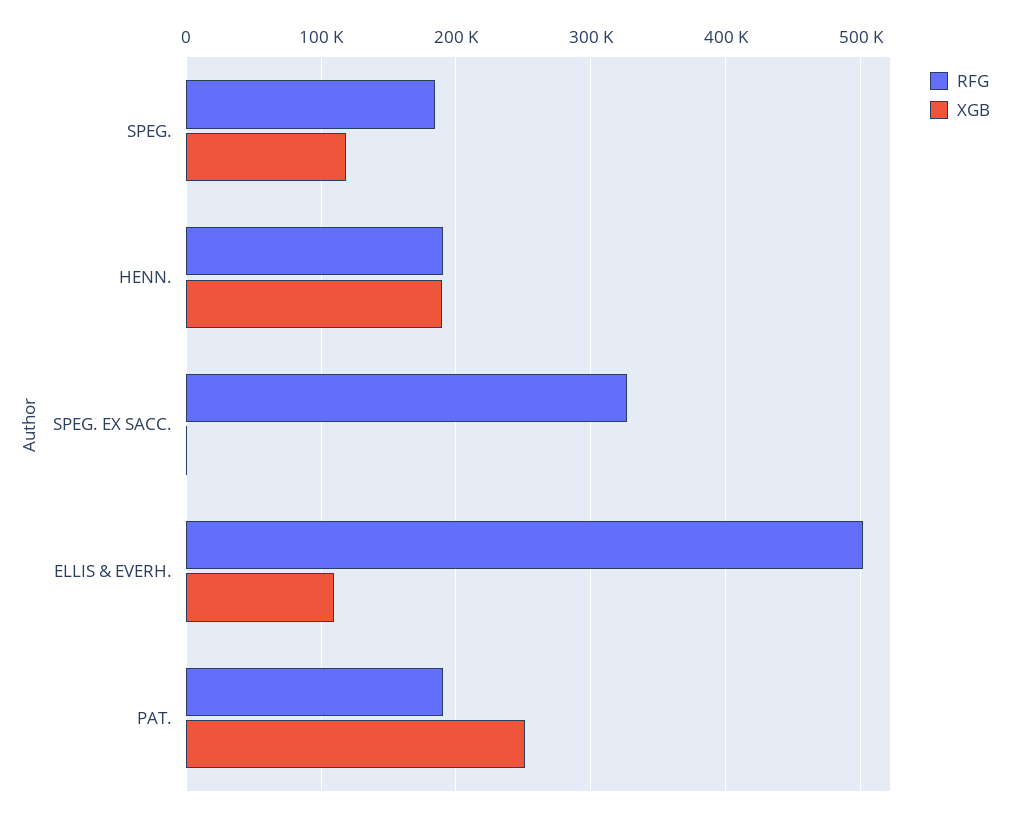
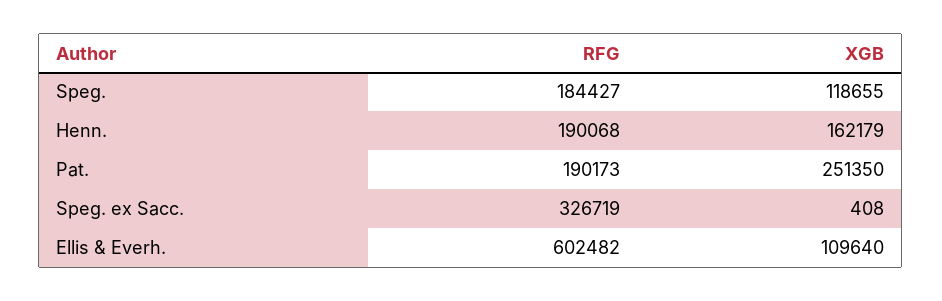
XGB, HENN.: 190000 -> 162179
RFG, ELLIS & EVERH.: 500000 -> 602482

